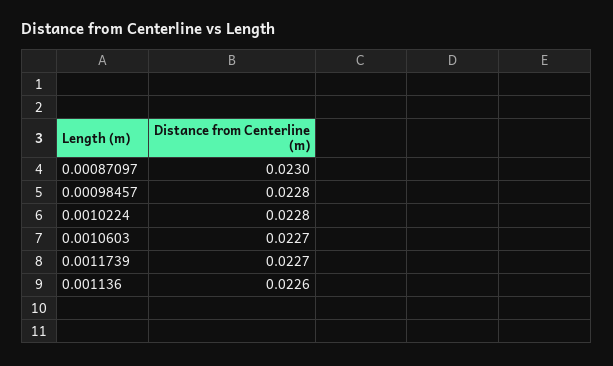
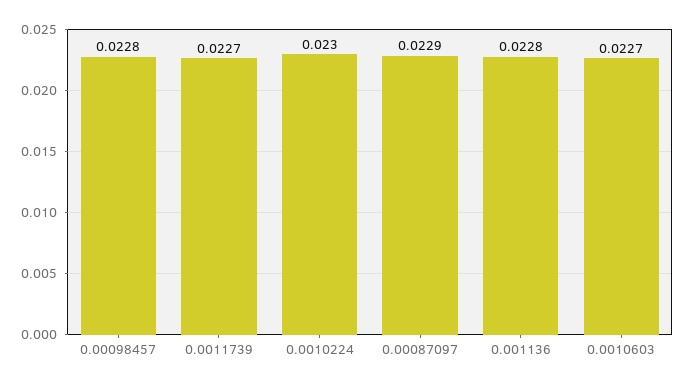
0.00087097: 0.023 -> 0.0229
0.0010224: 0.0228 -> 0.023
0.001136: 0.0226 -> 0.0228

